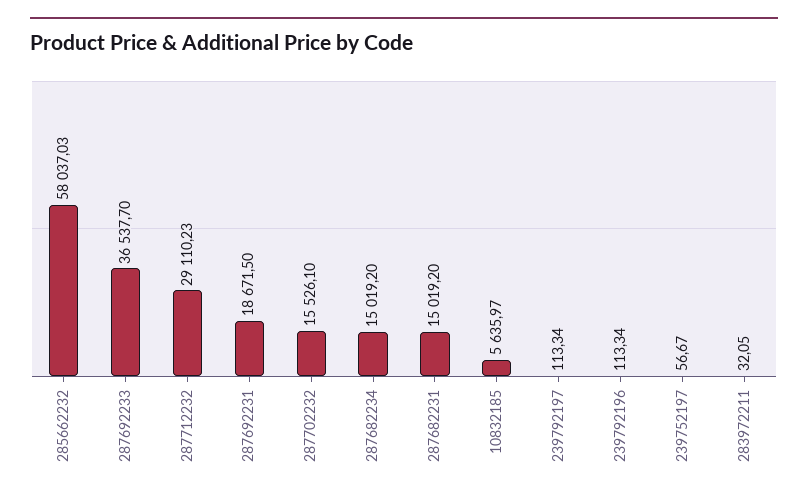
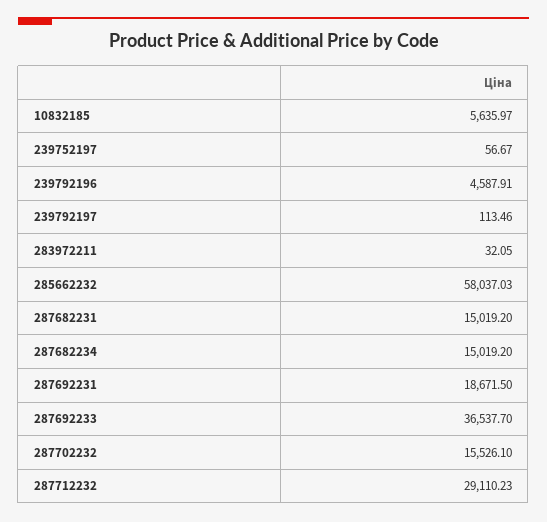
239792197: 113.34 -> 113.46
239792196: 113.34 -> 4587.91

